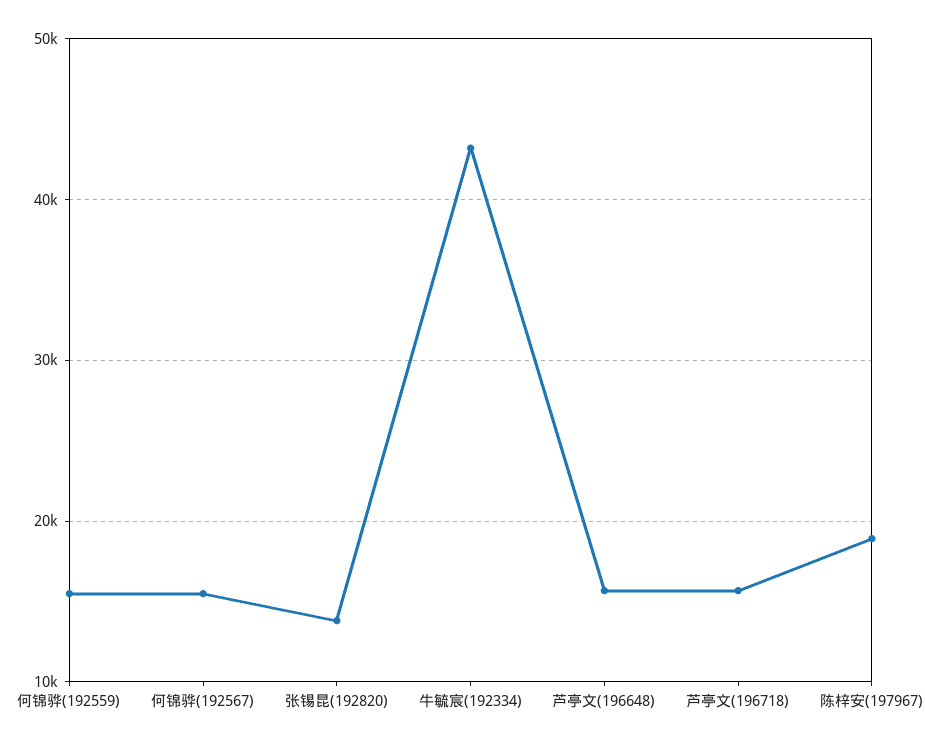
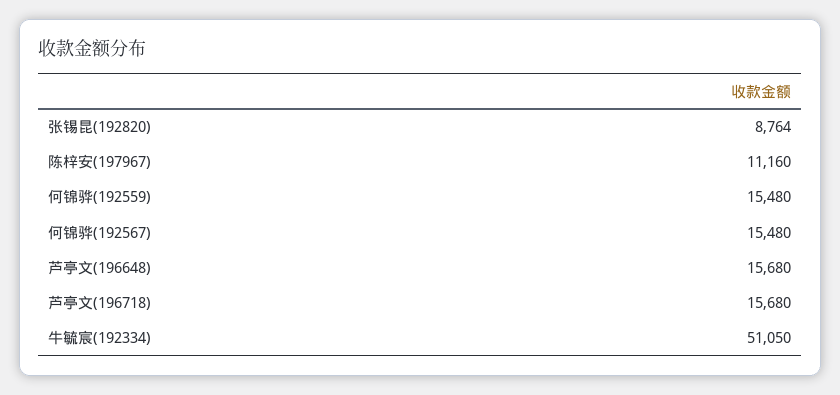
张锡昆(192820): 14000 -> 8764
牛毓宸(192334): 43000 -> 51050
陈梓安(197967): 19000 -> 11160

